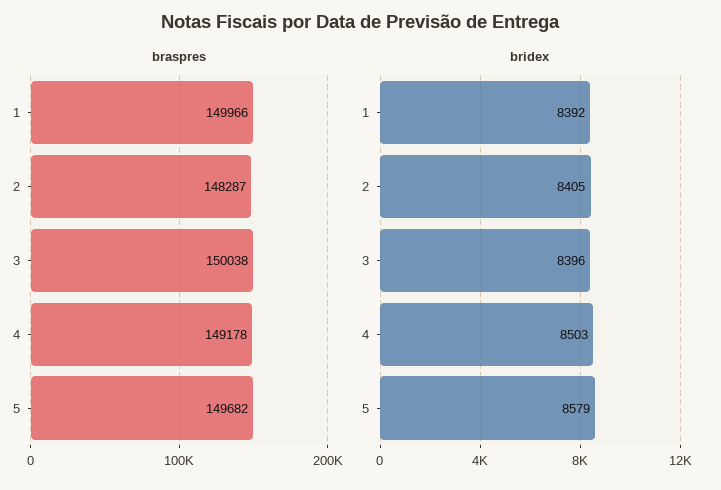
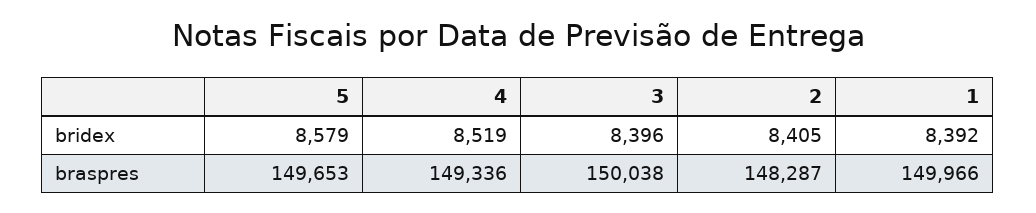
braspres, 4: 149178 -> 149336
braspres, 5: 149682 -> 149653
bridex, 4: 8503 -> 8519

